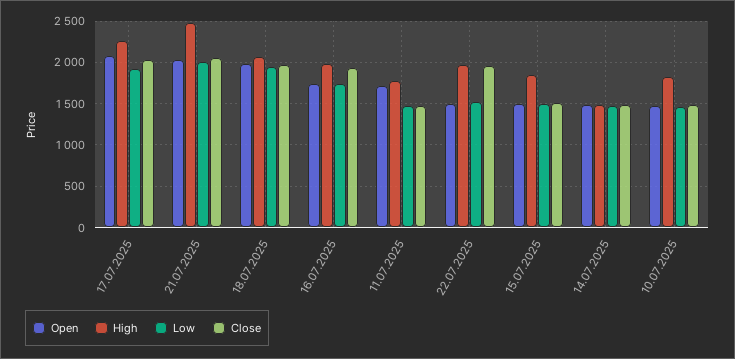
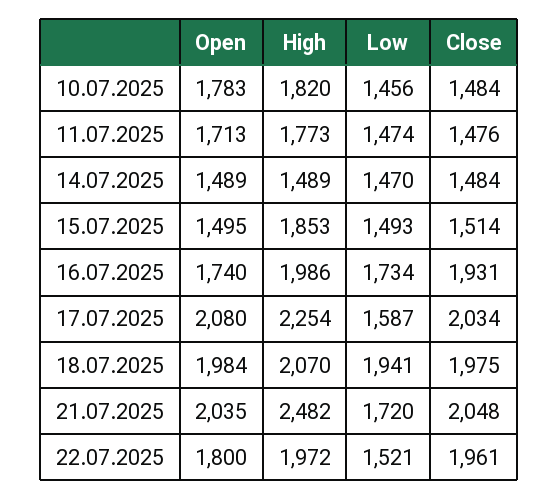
Low, 17.07.2025: 1900 -> 1587
Low, 21.07.2025: 2000 -> 1720
Open, 22.07.2025: 1500 -> 1800
Open, 10.07.2025: 1500 -> 1783

